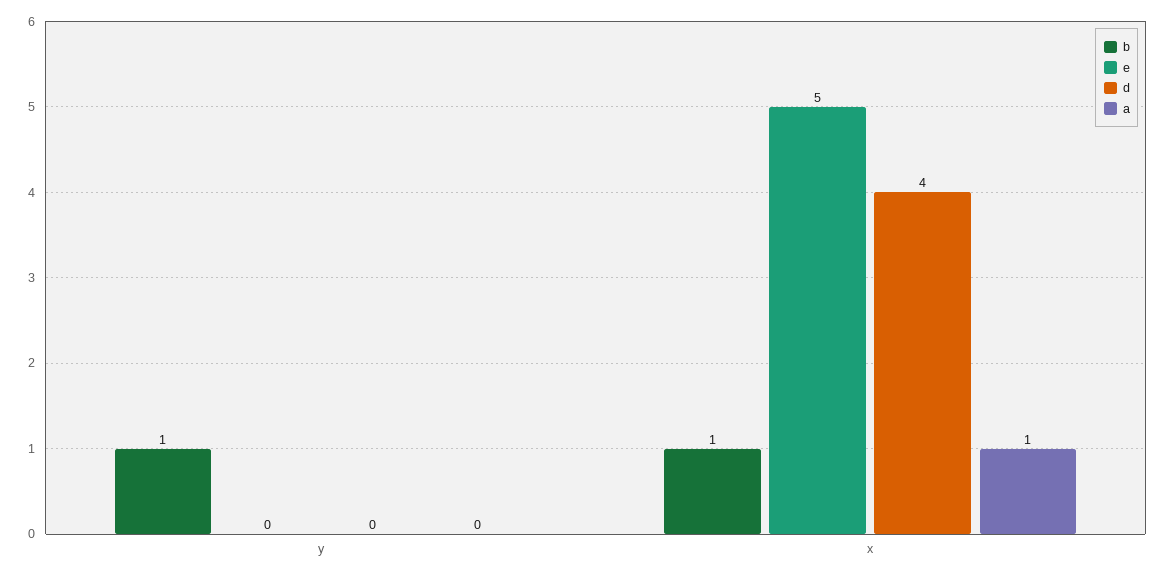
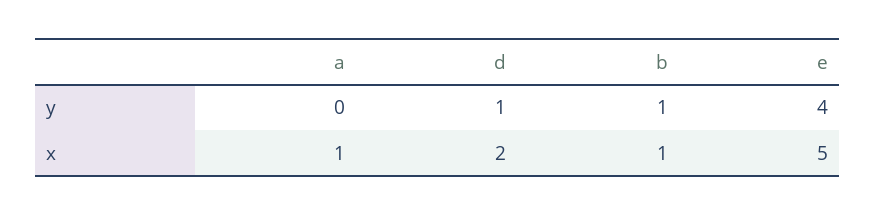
e, y: 0 -> 4
d, y: 0 -> 1
d, x: 4 -> 2

